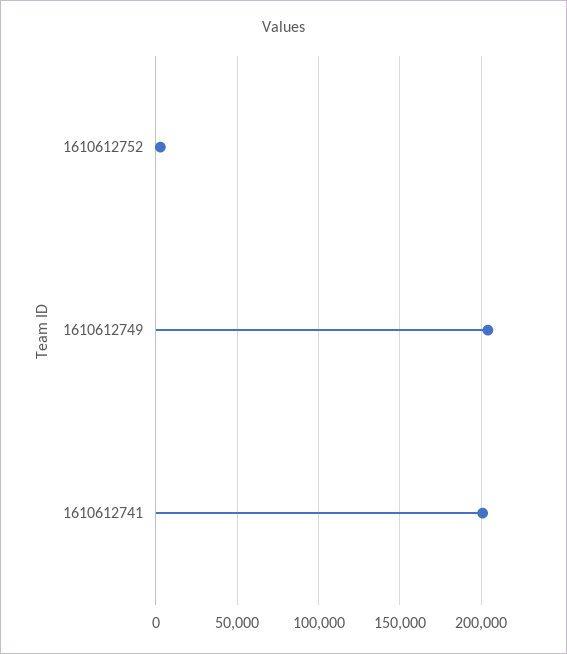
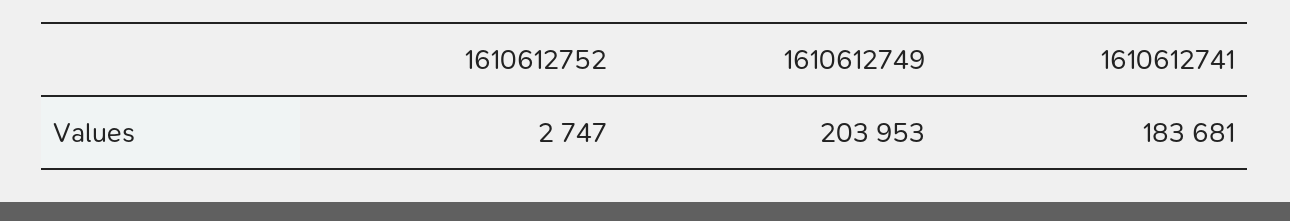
1610612741: 200000 -> 183681

